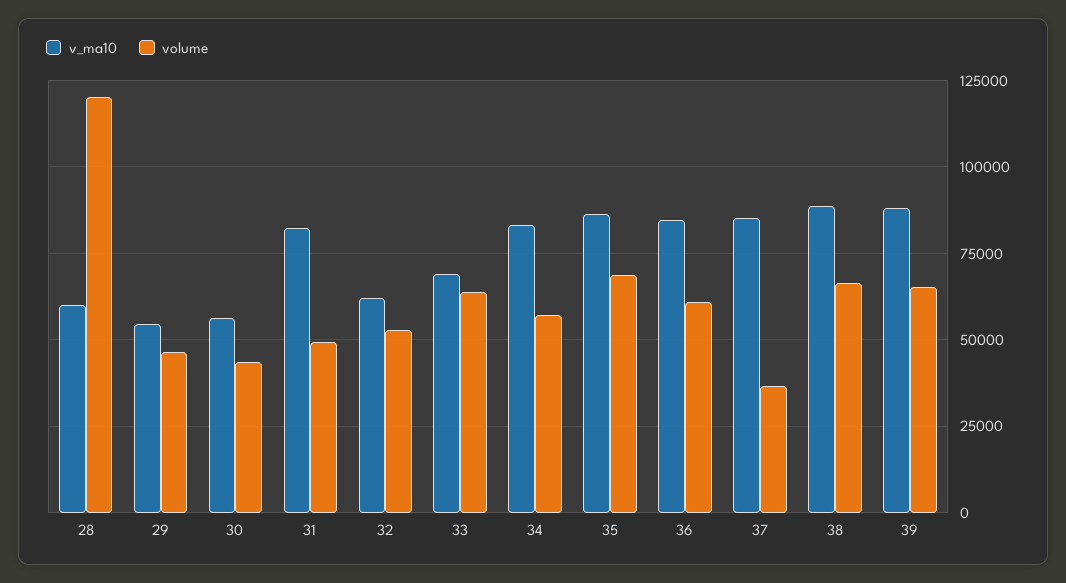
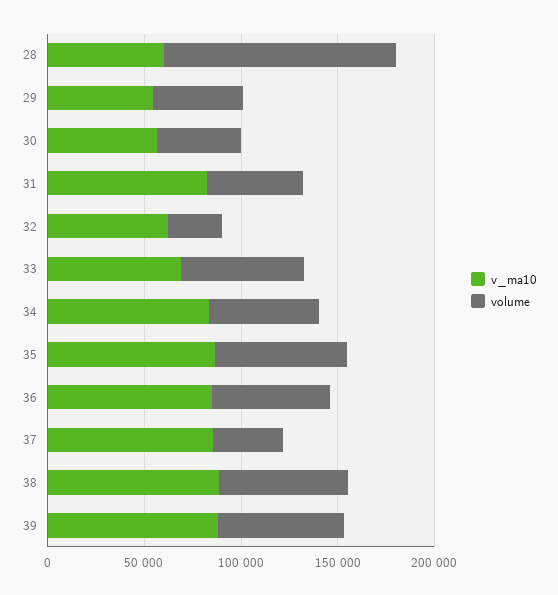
volume, 32: 52500 -> 30000

